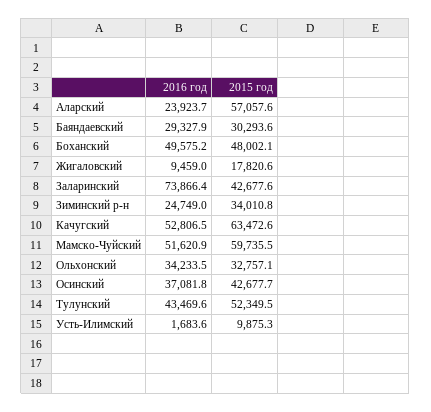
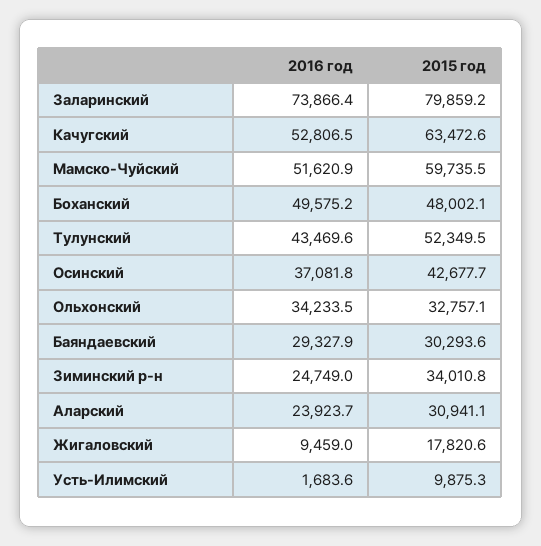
2015 год, Аларский: 57057.6 -> 30941.1
2015 год, Заларинский: 42677.6 -> 79859.2

